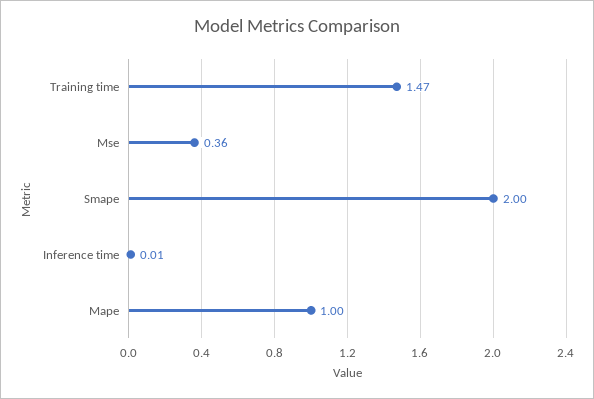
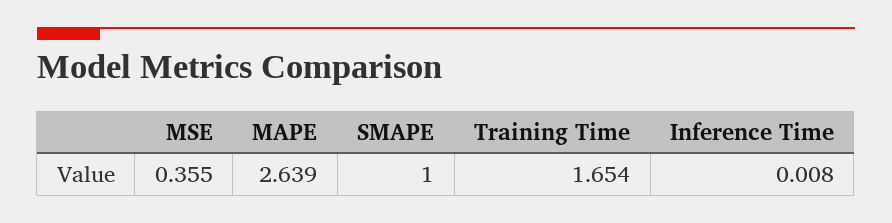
Training time: 1.47 -> 1.654
Smape: 2 -> 1
Mape: 1 -> 2.639

